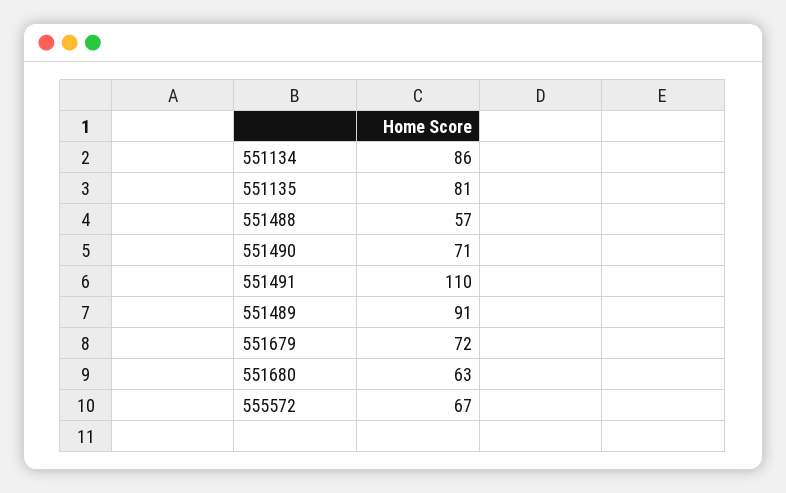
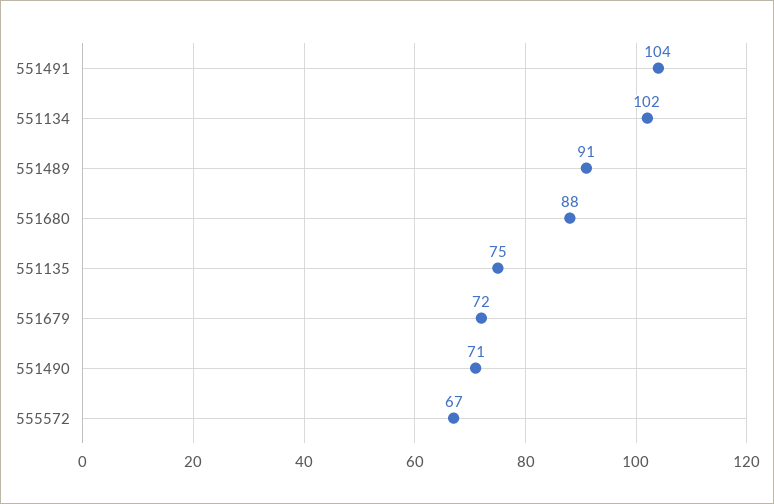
551134: 86 -> 102
551135: 81 -> 75
551488: 57 -> none
551491: 110 -> 104
551680: 63 -> 88

